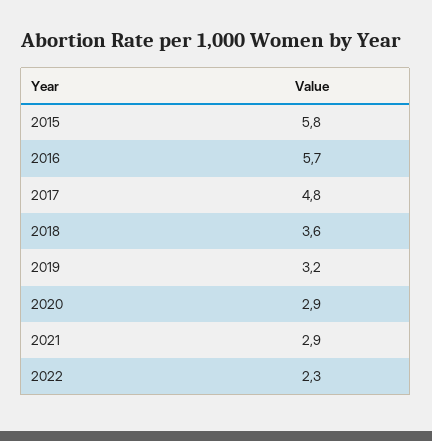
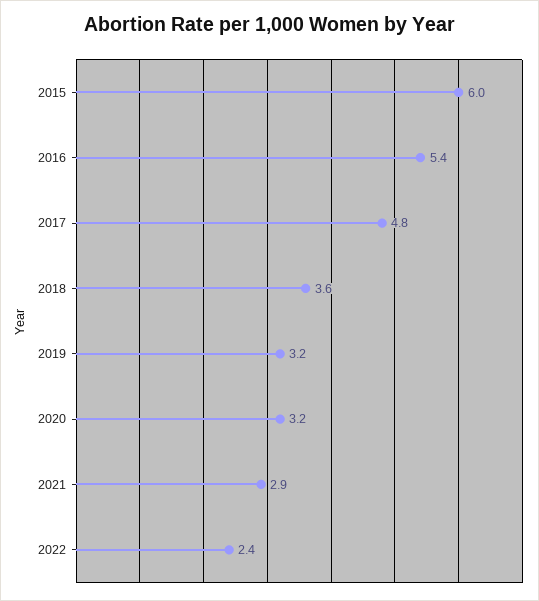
2015: 5.8 -> 6
2016: 5.7 -> 5.4
2020: 2.9 -> 3.2
2022: 2.3 -> 2.4

